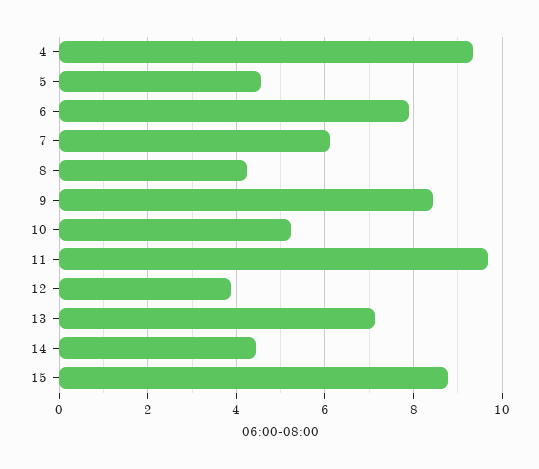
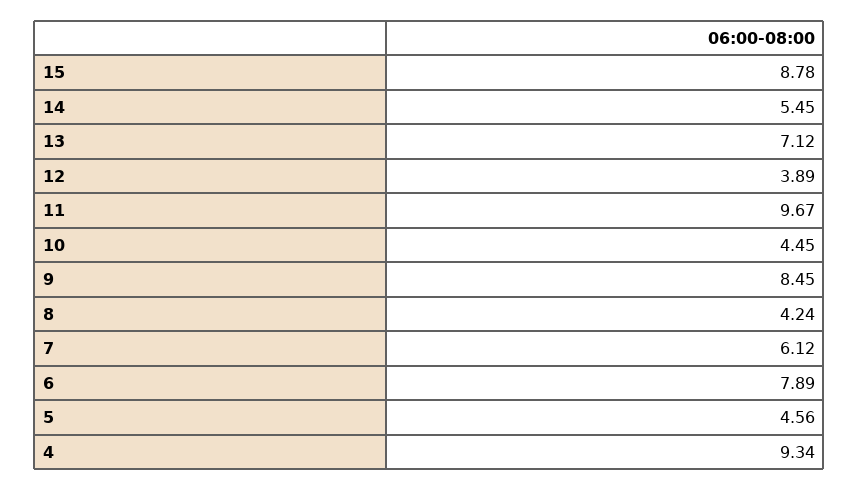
10: 5.2 -> 4.45
14: 4.4 -> 5.45

